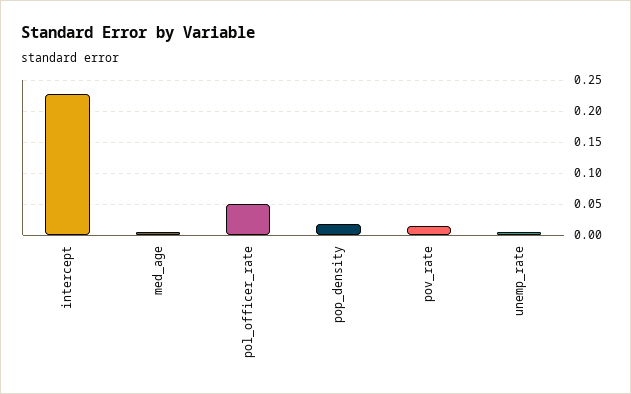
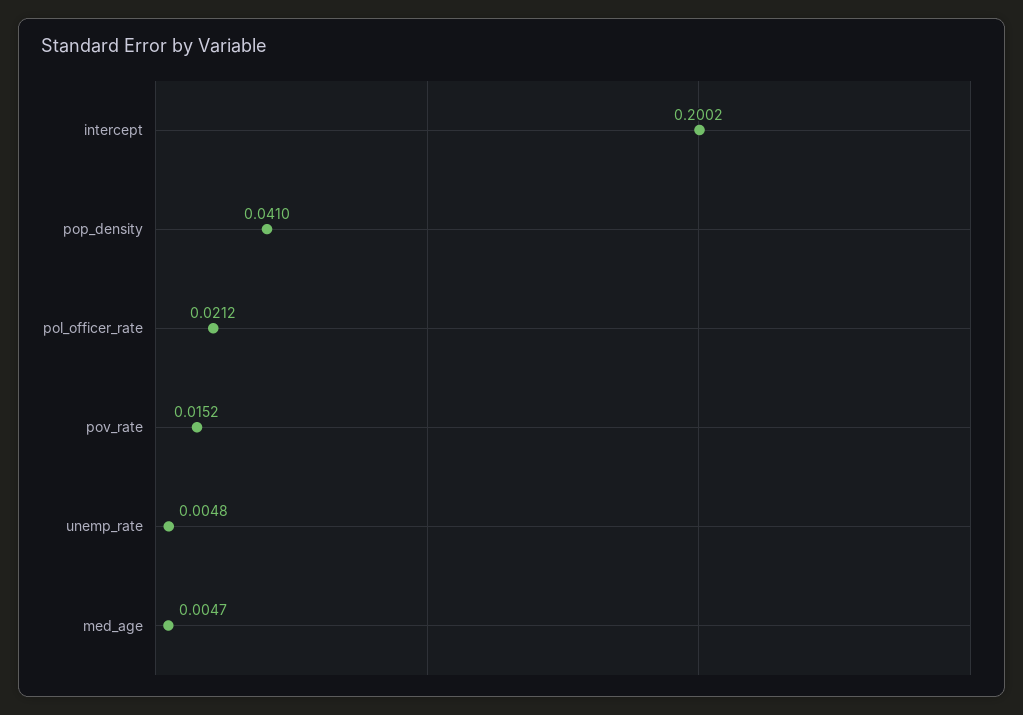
intercept: 0.23 -> 0.2002
pol_officer_rate: 0.05 -> 0.0212
pop_density: 0.02 -> 0.041

